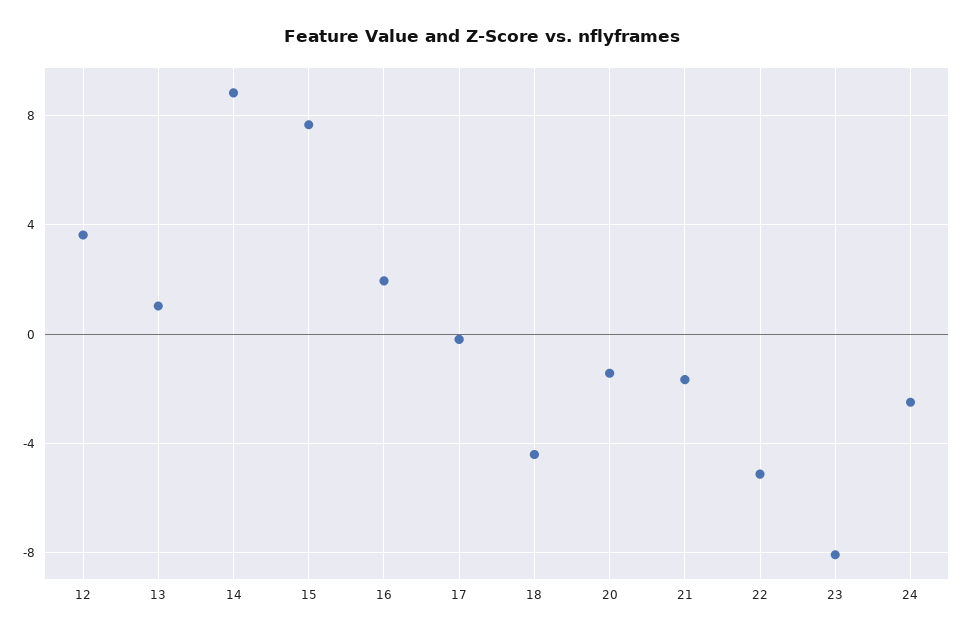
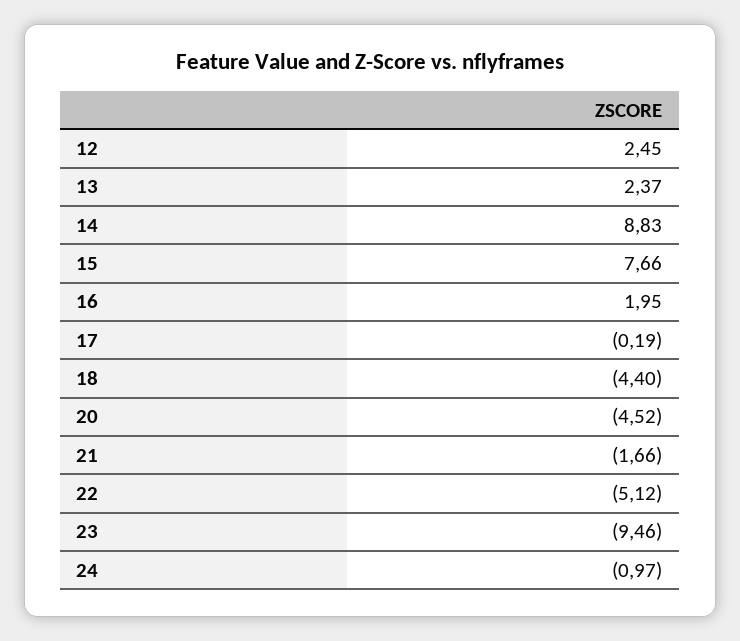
12: 3.5 -> 2.45
13: 1 -> 2.37
20: -1.5 -> -4.52
23: -8 -> -9.46
24: -2.5 -> -0.97

